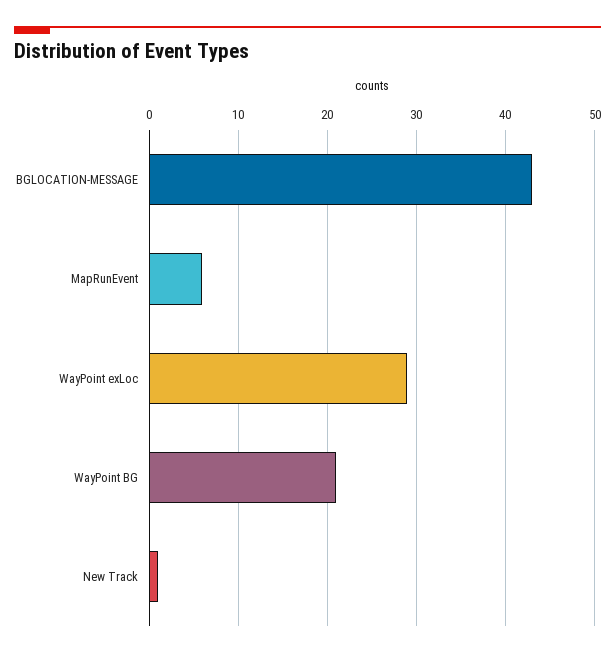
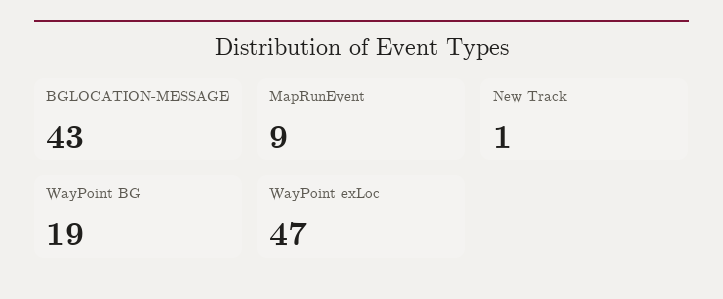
MapRunEvent: 6 -> 9
WayPoint exLoc: 29 -> 47
WayPoint BG: 21 -> 19

